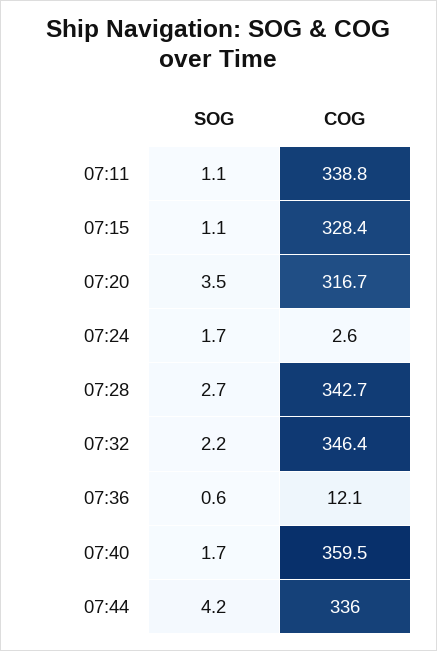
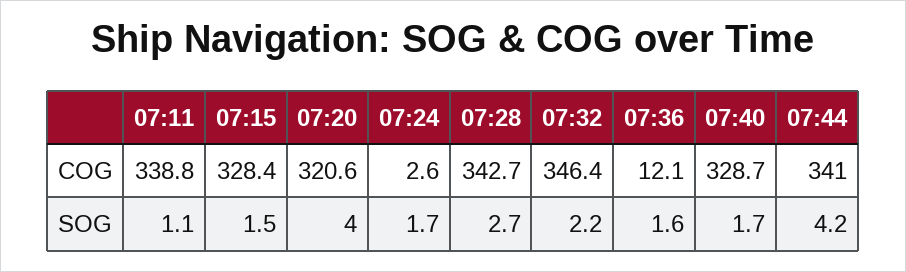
SOG, 07:15: 1.1 -> 1.5
SOG, 07:20: 3.5 -> 4
COG, 07:20: 316.7 -> 320.6
SOG, 07:36: 0.6 -> 1.6
COG, 07:40: 359.5 -> 328.7
COG, 07:44: 336 -> 341

